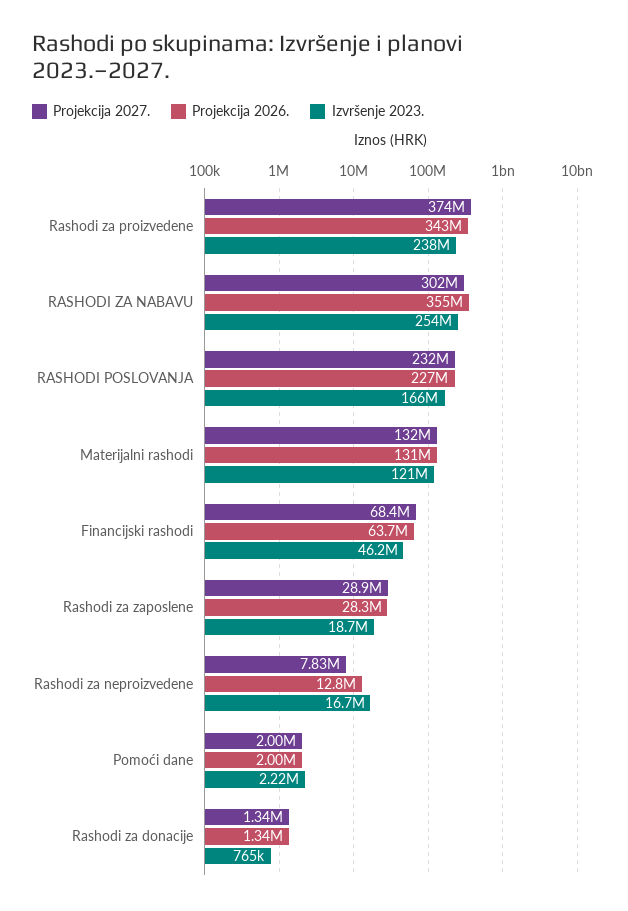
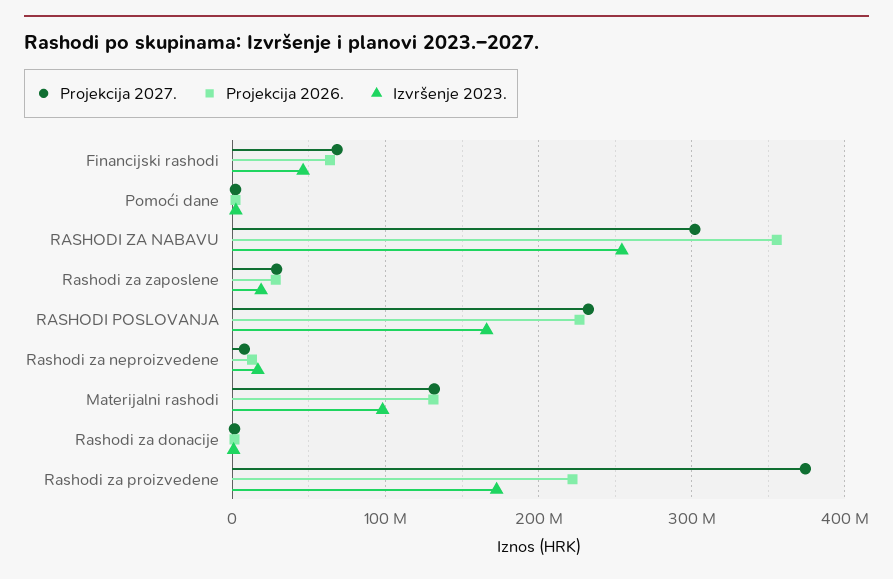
Projekcija 2026., Rashodi za proizvedene: 343000000 -> 220000000
Izvršenje 2023., Rashodi za proizvedene: 238000000 -> 170000000
Izvršenje 2023., Materijalni rashodi: 121000000 -> 100000000

